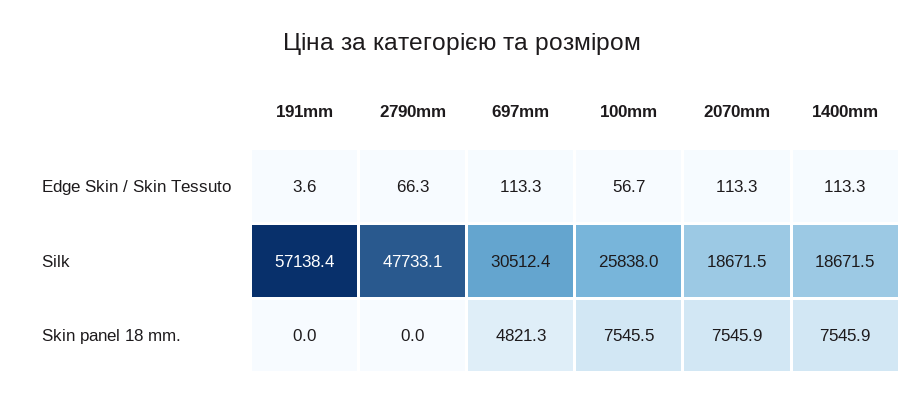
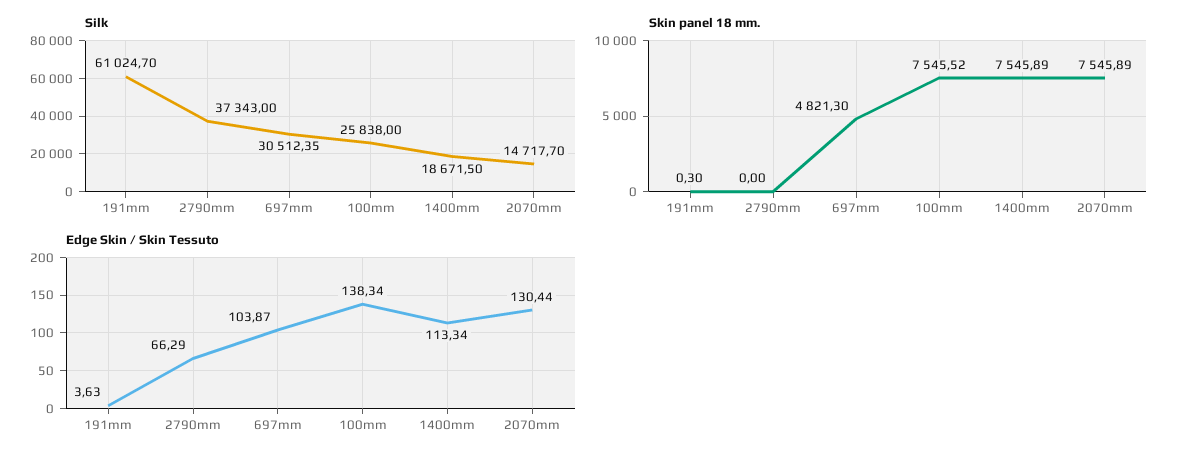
Edge Skin / Skin Tessuto, 697mm: 113.3 -> 103.87
Edge Skin / Skin Tessuto, 100mm: 56.7 -> 138.34
Edge Skin / Skin Tessuto, 2070mm: 113.3 -> 130.44
Silk, 191mm: 57138.4 -> 61024.7
Silk, 2790mm: 47733.1 -> 37343
Silk, 2070mm: 18671.5 -> 14717.7
Skin panel 18 mm., 191mm: 0 -> 0.3

